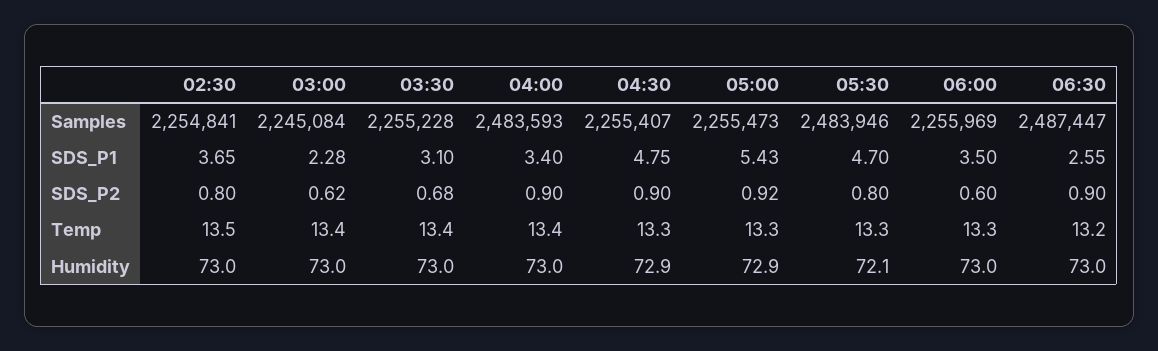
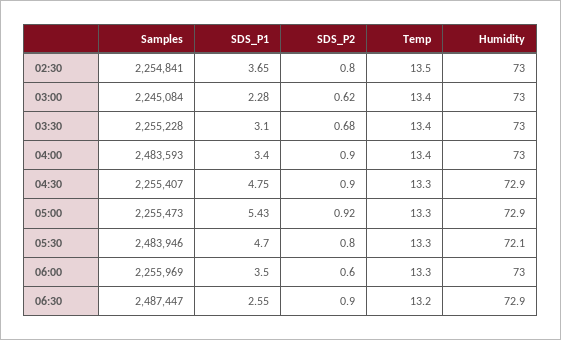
06:30, Humidity: 73 -> 72.9

